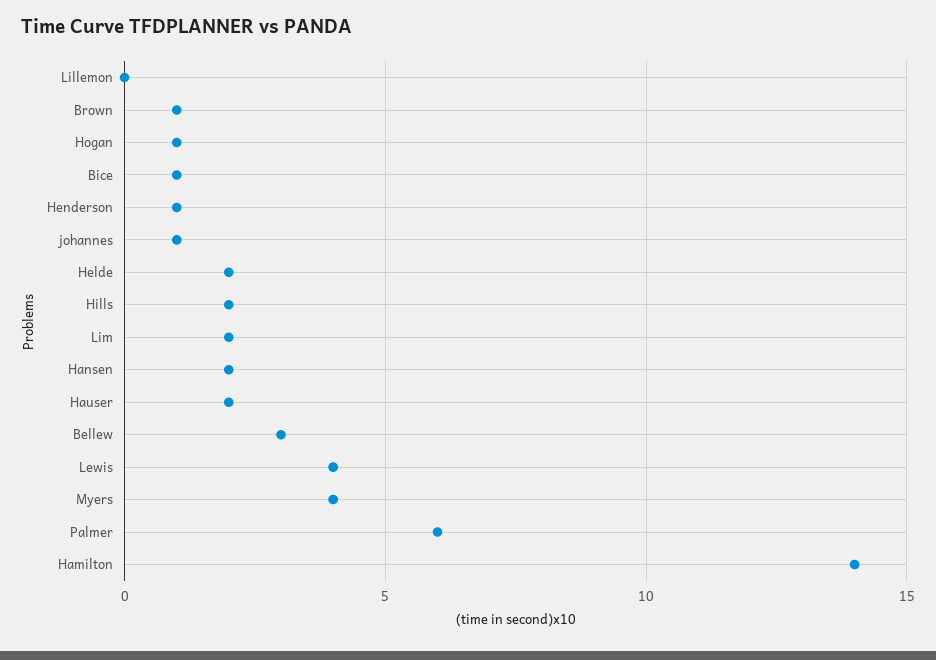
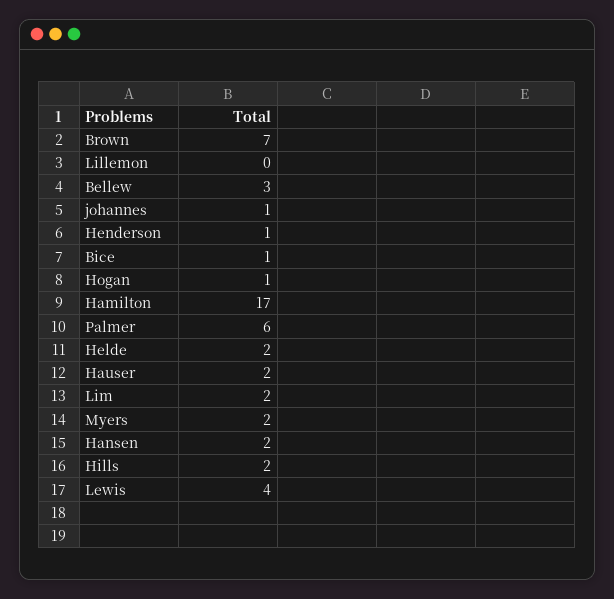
Brown: 1 -> 7
Myers: 4 -> 2
Hamilton: 14 -> 17

